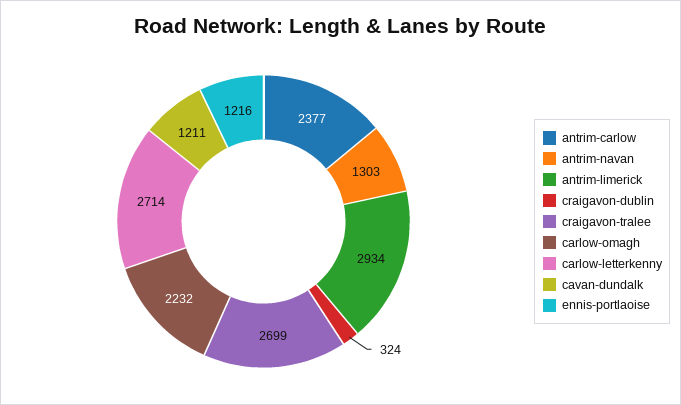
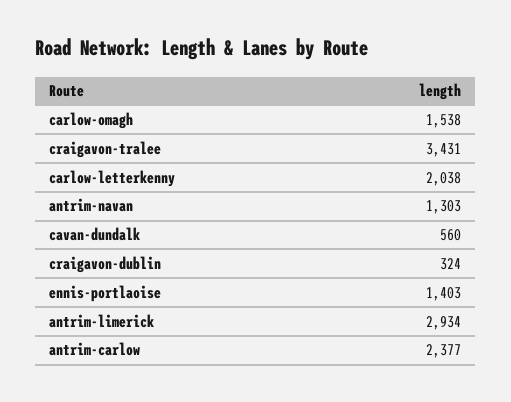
craigavon-tralee: 2699 -> 3431
carlow-omagh: 2232 -> 1538
carlow-letterkenny: 2714 -> 2038
cavan-dundalk: 1211 -> 560
ennis-portlaoise: 1216 -> 1403

